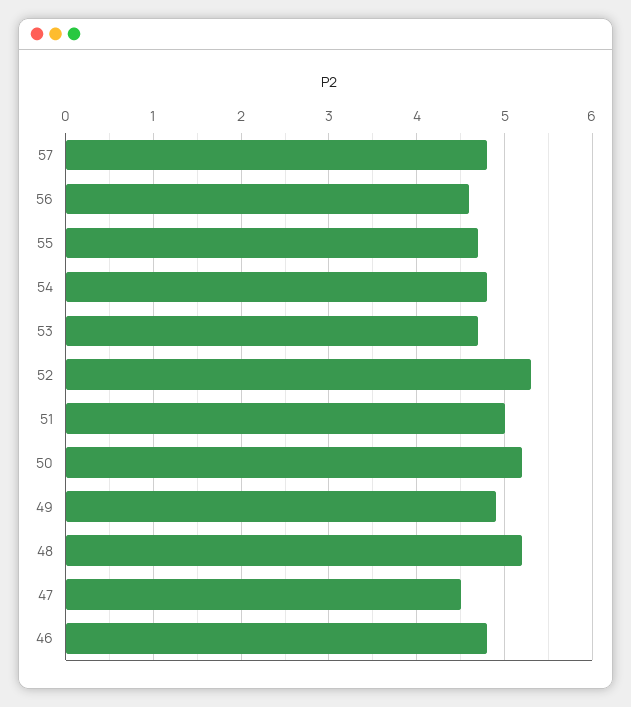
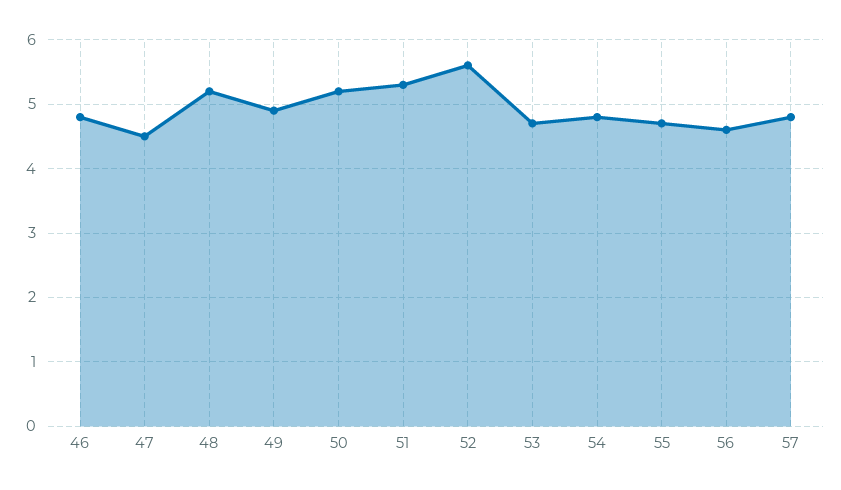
52: 5.3 -> 5.6
51: 5 -> 5.3

